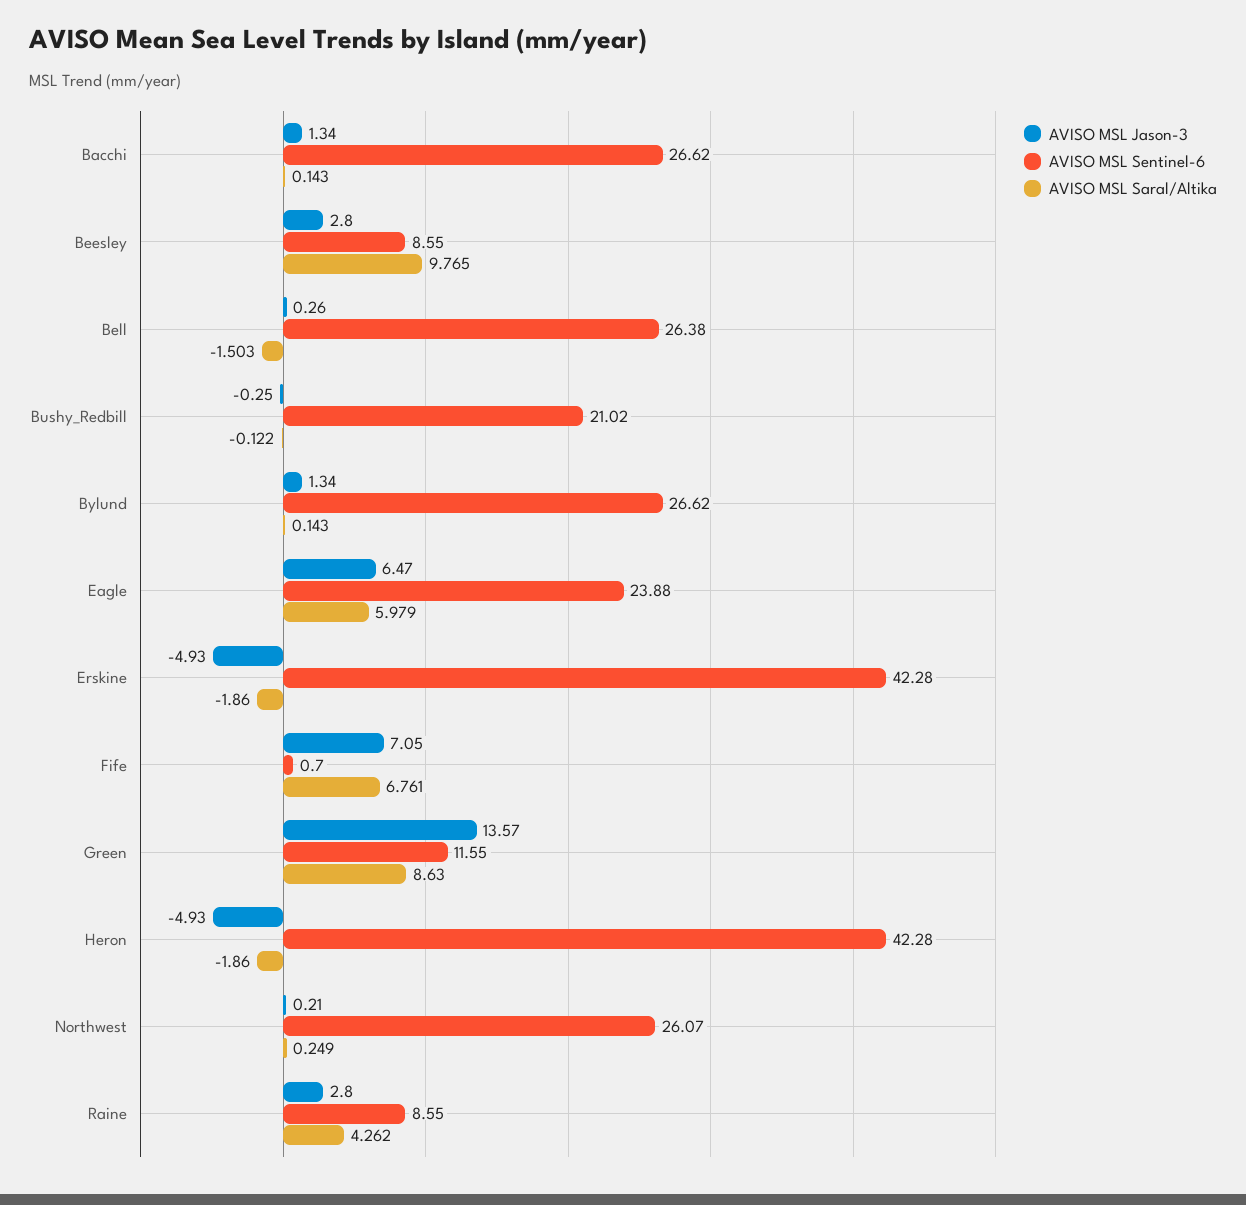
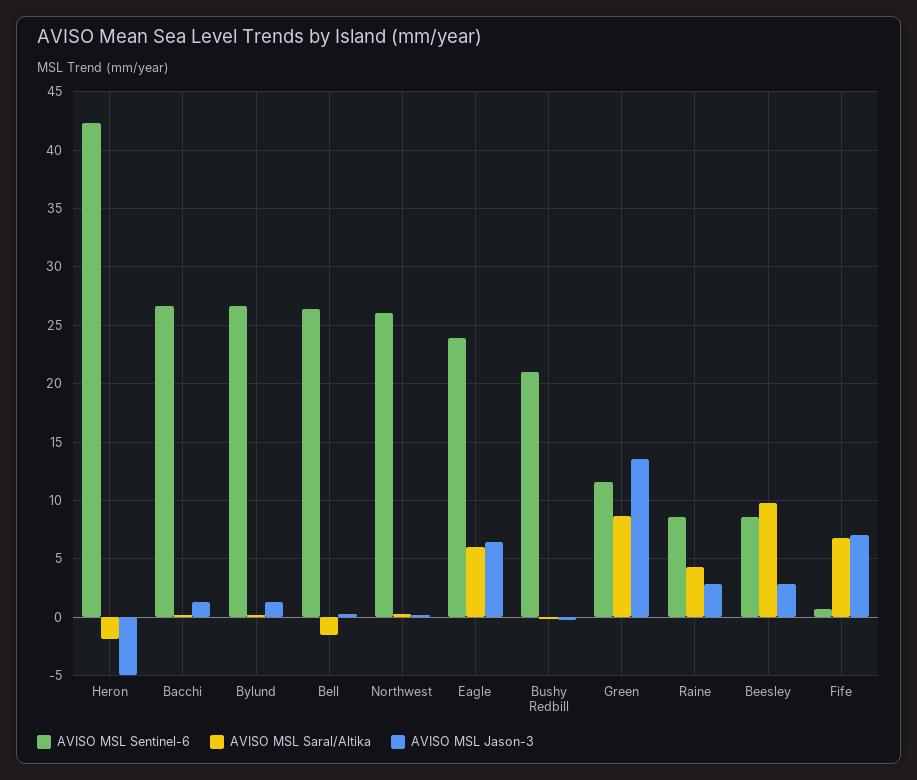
AVISO MSL Jason-3, Erskine: -4.93 -> none
AVISO MSL Sentinel-6, Erskine: 42.28 -> none
AVISO MSL Saral/Altika, Erskine: -1.86 -> none

